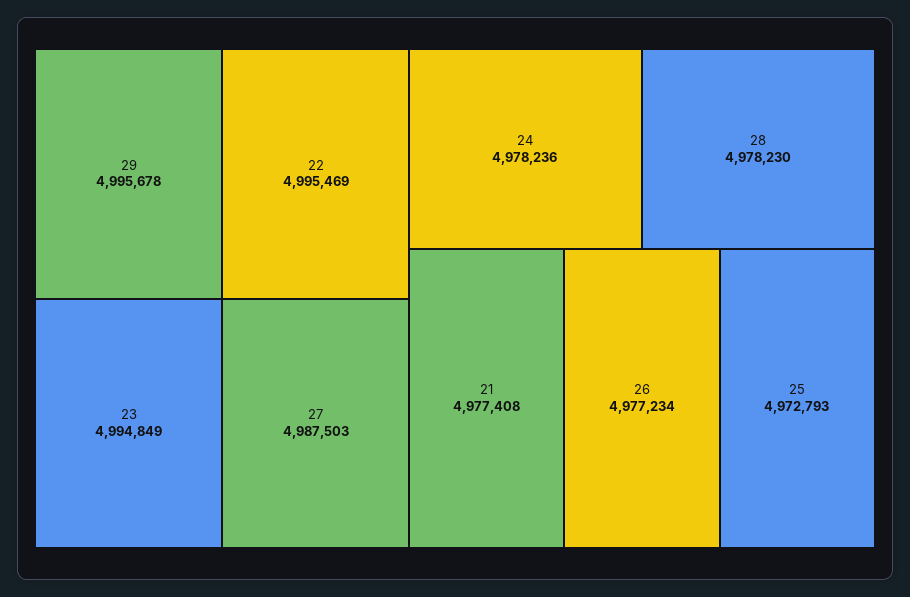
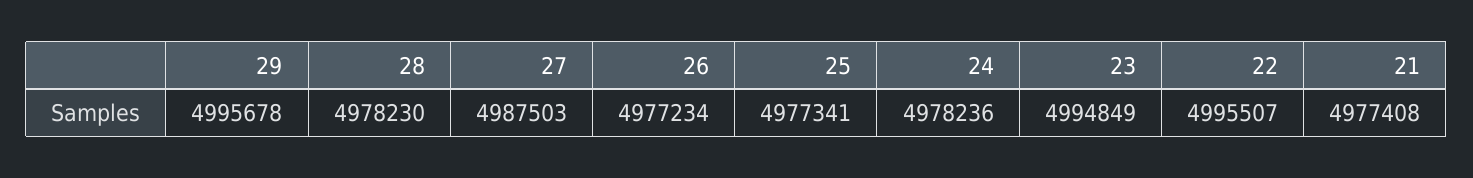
22: 4995469 -> 4995507
25: 4972793 -> 4977341

